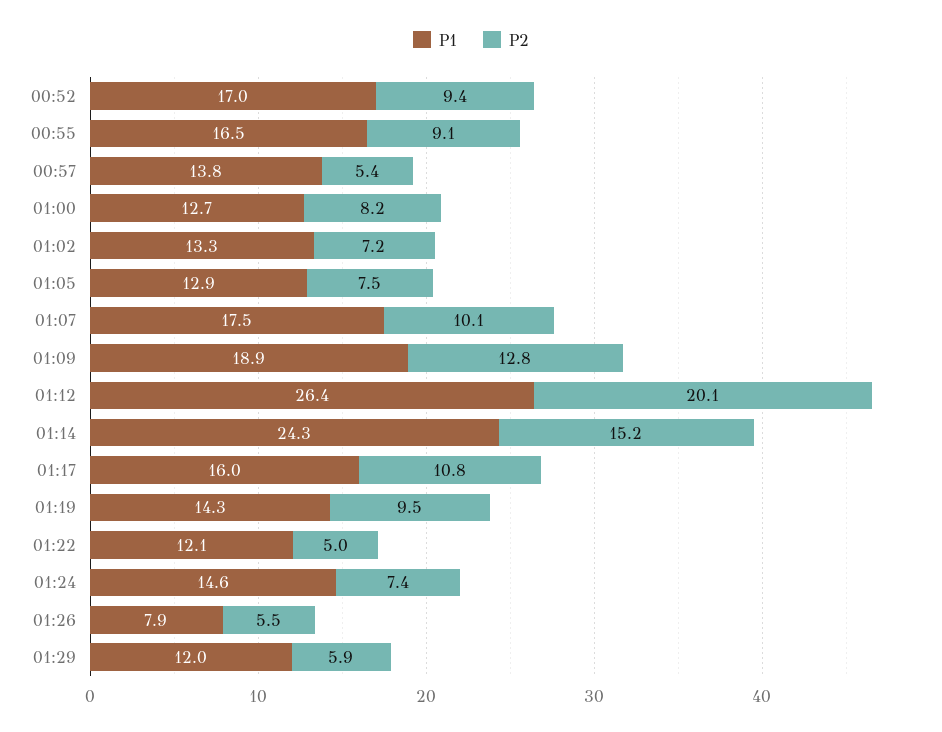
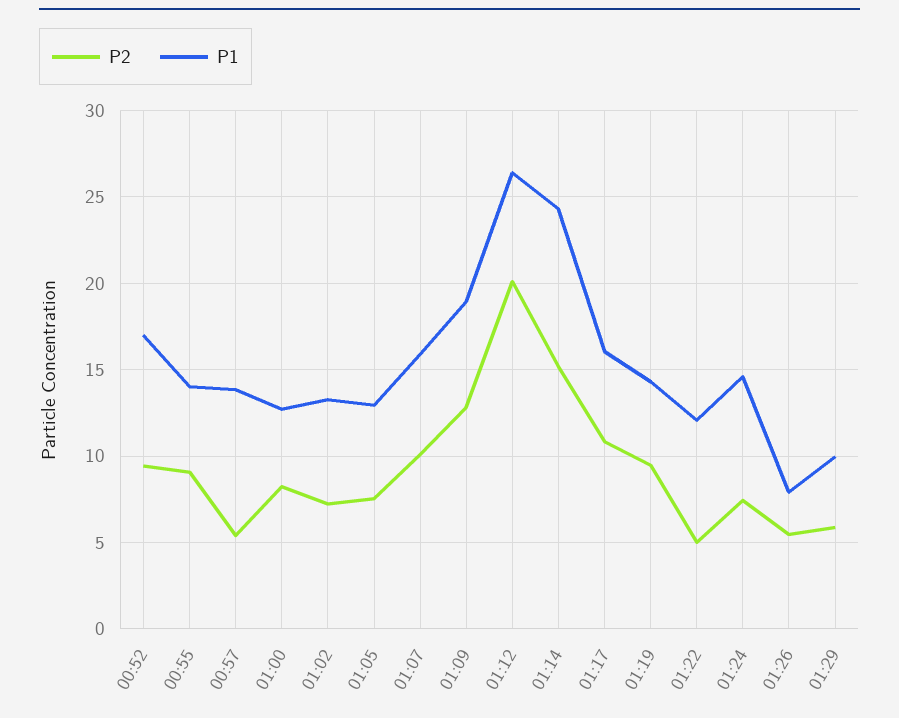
P1, 00:55: 16.5 -> 14
P1, 01:07: 17.5 -> 16
P1, 01:29: 12 -> 10

